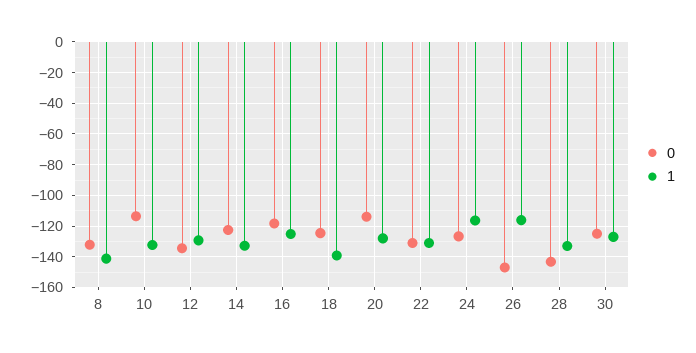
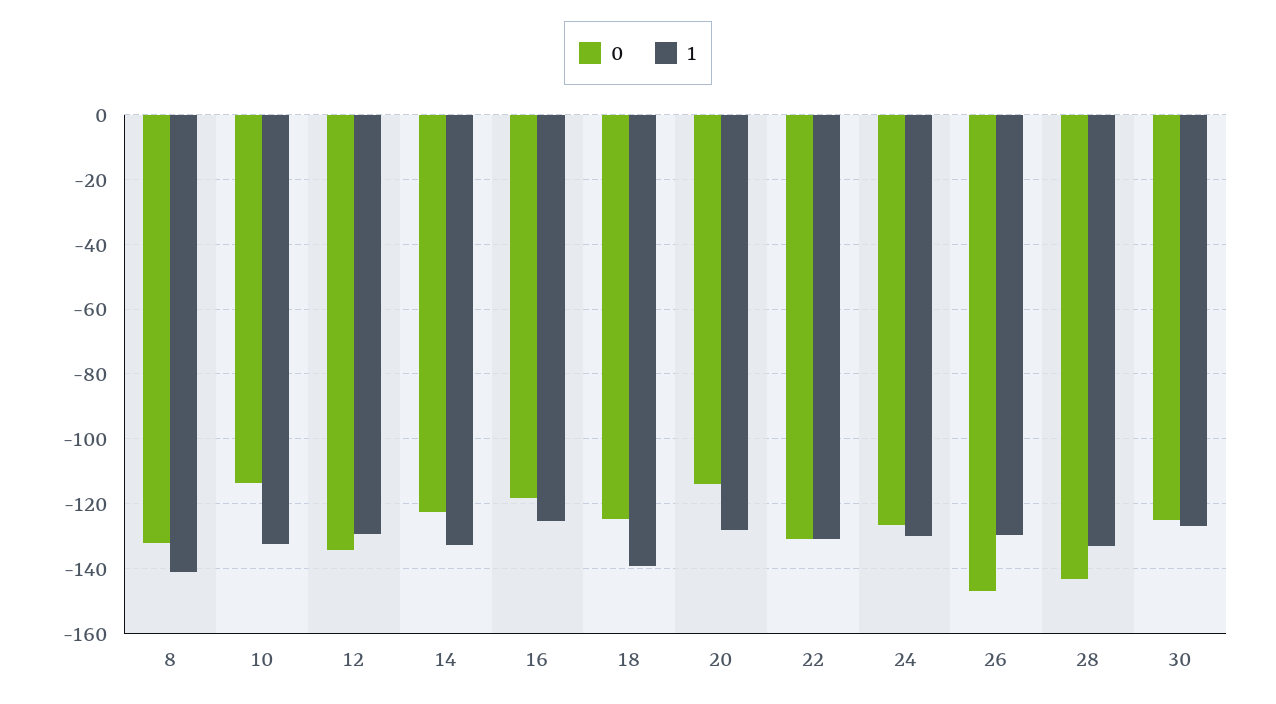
1, 24: -115 -> -130
1, 26: -115 -> -130

